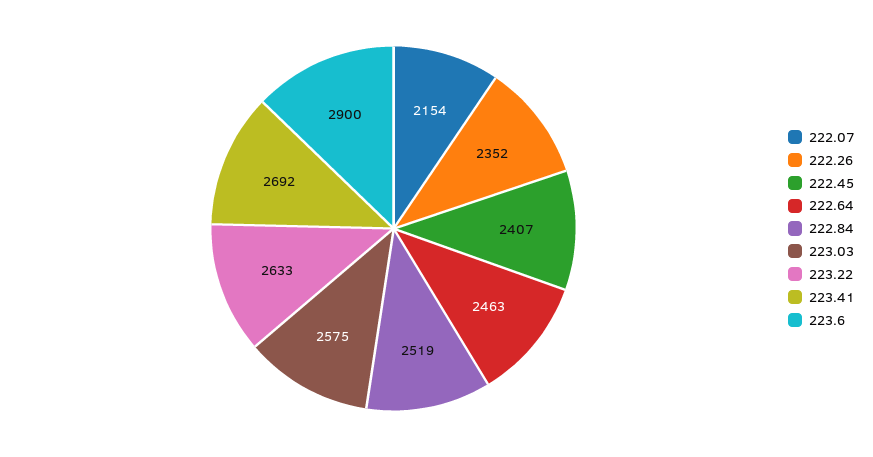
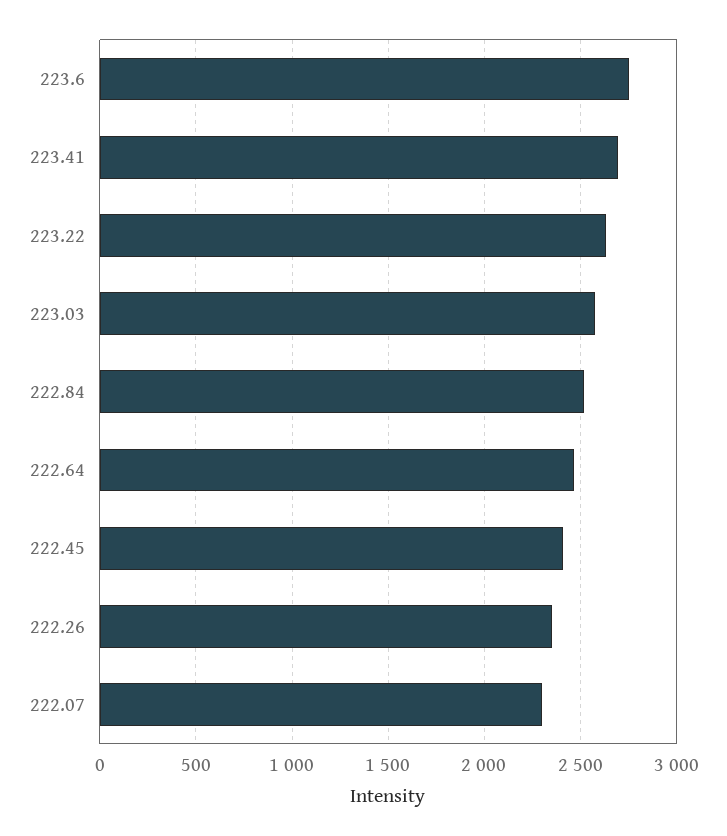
222.07: 2154 -> 2300
223.6: 2900 -> 2750

